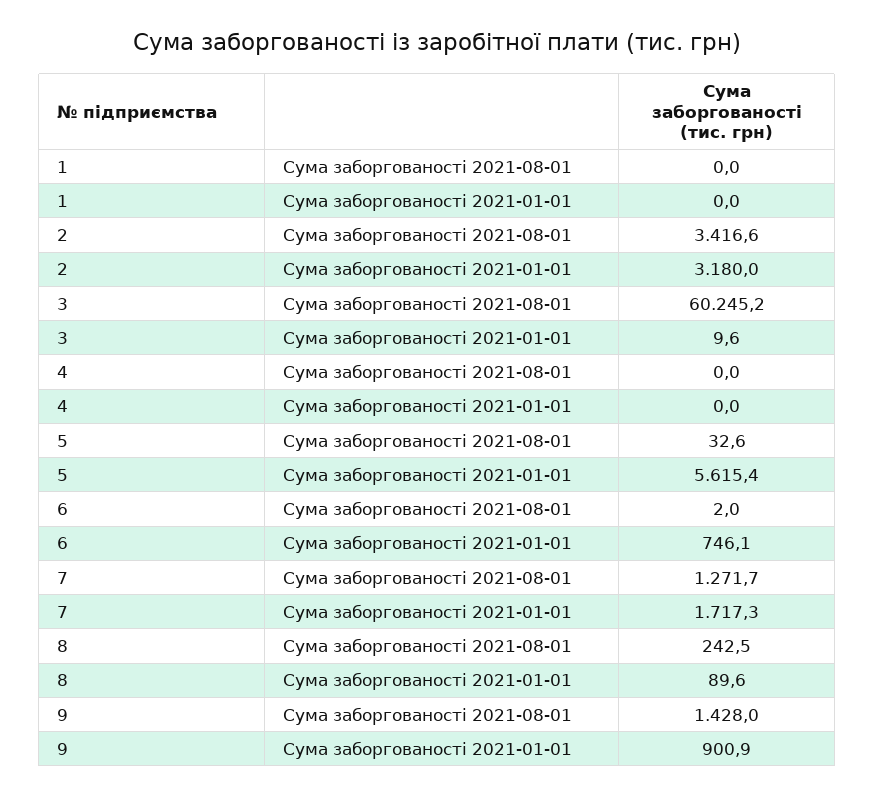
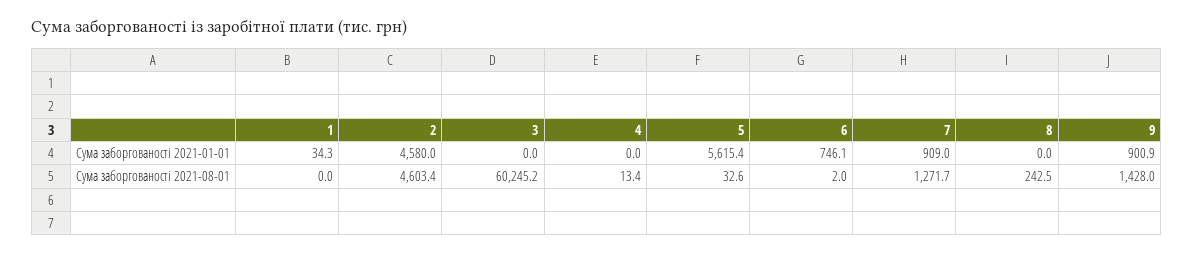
1, Сума заборгованості 2021-01-01: 0 -> 34.3
2, Сума заборгованості 2021-08-01: 3416.6 -> 4603.4
2, Сума заборгованості 2021-01-01: 3180 -> 4580
3, Сума заборгованості 2021-01-01: 9.6 -> 0
4, Сума заборгованості 2021-08-01: 0 -> 13.4
7, Сума заборгованості 2021-01-01: 1717.3 -> 909
8, Сума заборгованості 2021-01-01: 89.6 -> 0

